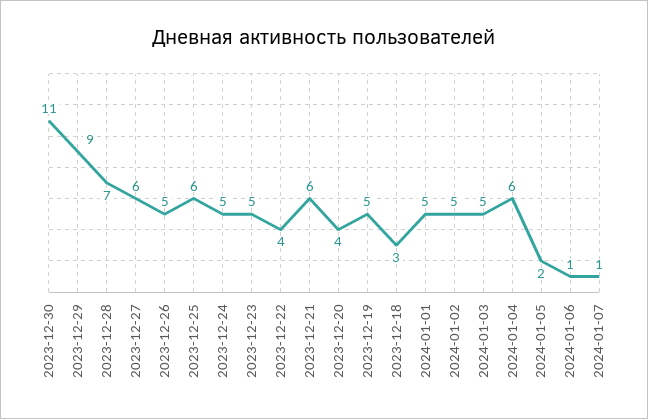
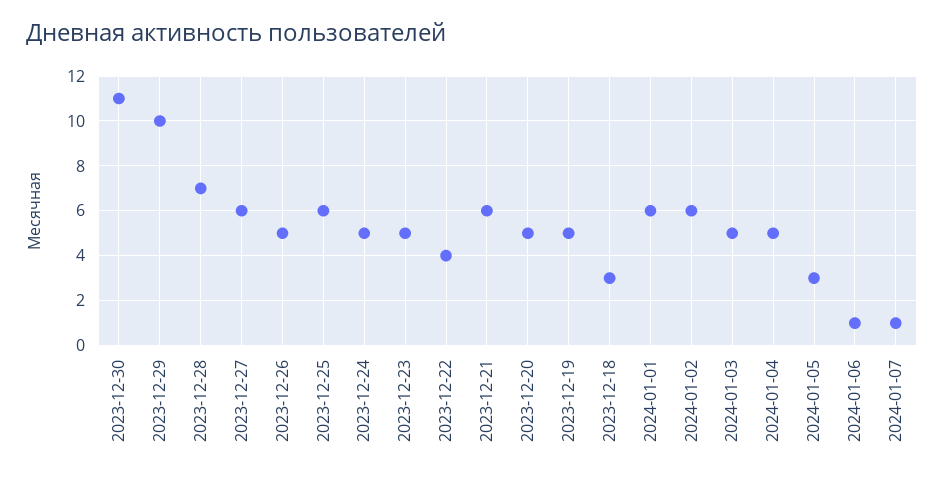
2023-12-29: 9 -> 10
2023-12-20: 4 -> 5
2024-01-01: 5 -> 6
2024-01-02: 5 -> 6
2024-01-04: 6 -> 5
2024-01-05: 2 -> 3

